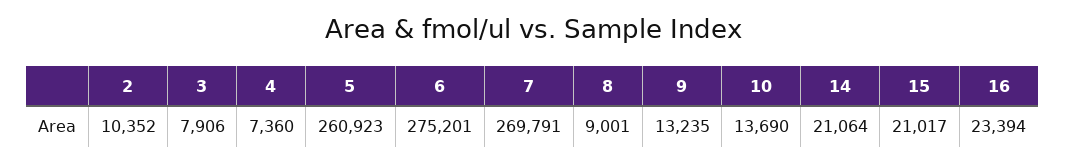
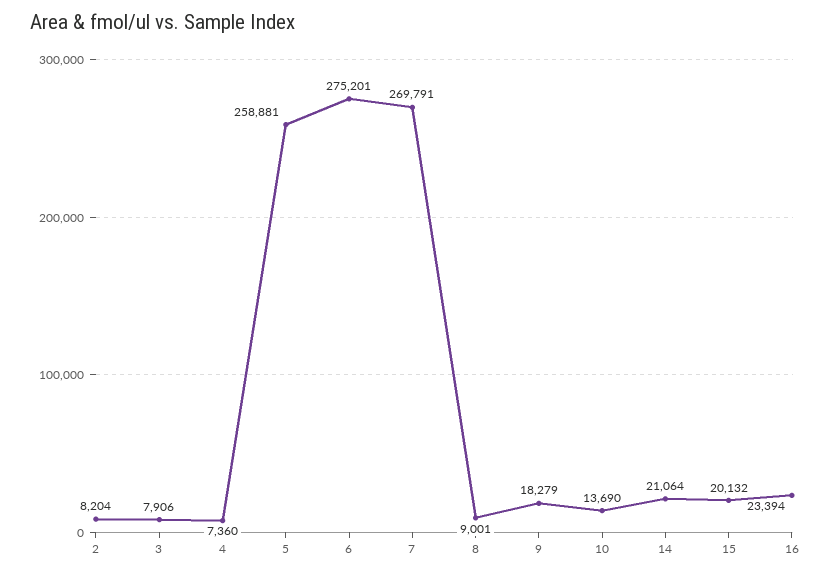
2: 10352 -> 8204
5: 260923 -> 258881
9: 13235 -> 18279
15: 21017 -> 20132

